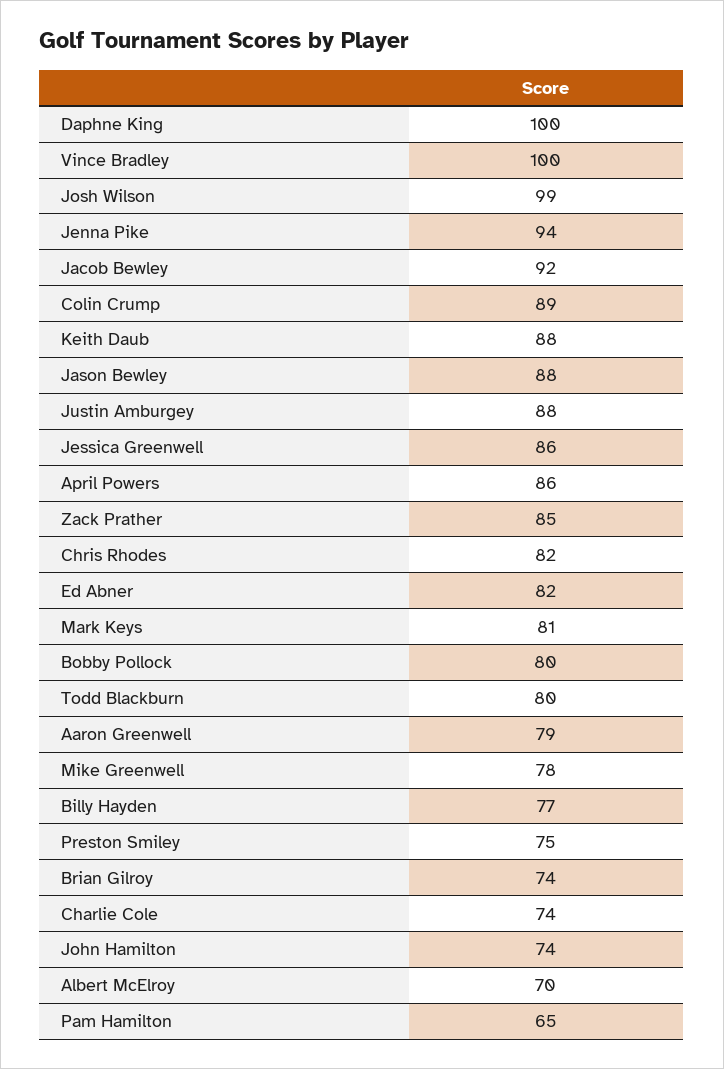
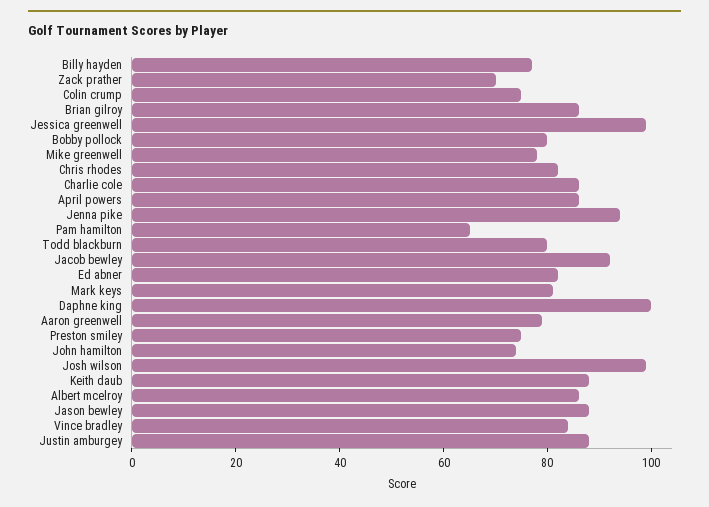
Vince Bradley: 100 -> 85
Colin Crump: 89 -> 75
Jessica Greenwell: 86 -> 100
Zack Prather: 85 -> 70
Brian Gilroy: 74 -> 85
Charlie Cole: 74 -> 85
Albert McElroy: 70 -> 85

